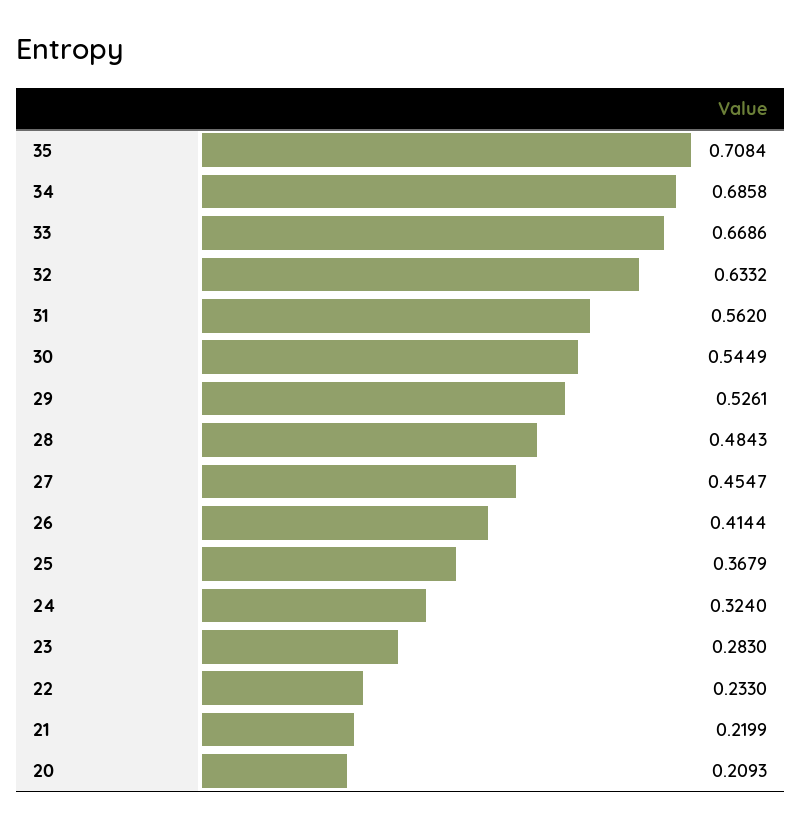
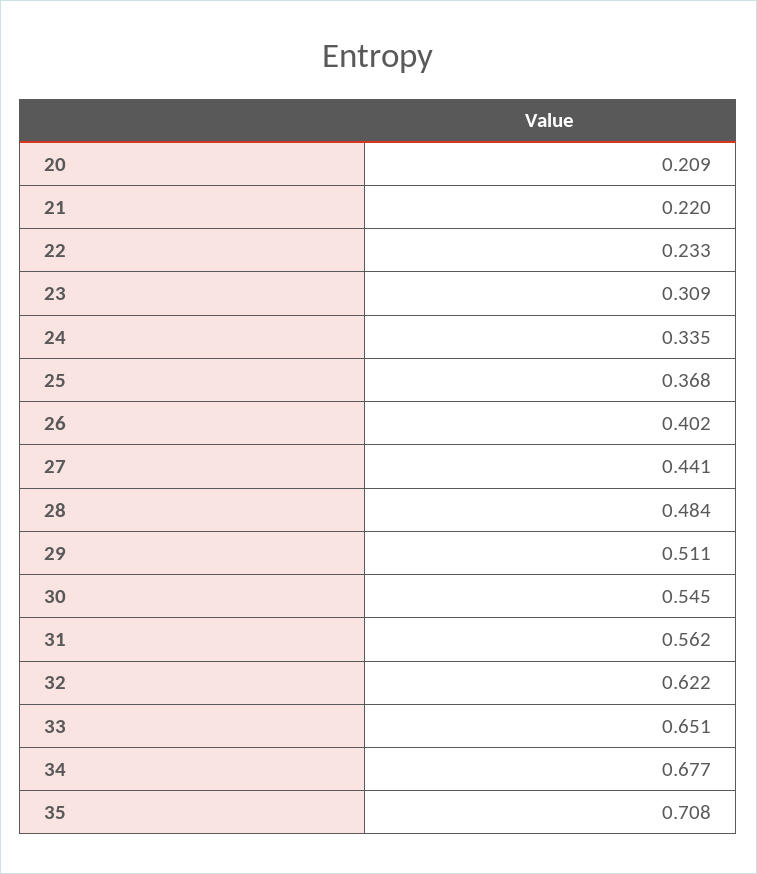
34: 0.6858 -> 0.677
33: 0.6686 -> 0.651
32: 0.6332 -> 0.622
29: 0.5261 -> 0.511
27: 0.4547 -> 0.441
26: 0.4144 -> 0.402
24: 0.324 -> 0.335
23: 0.283 -> 0.309

